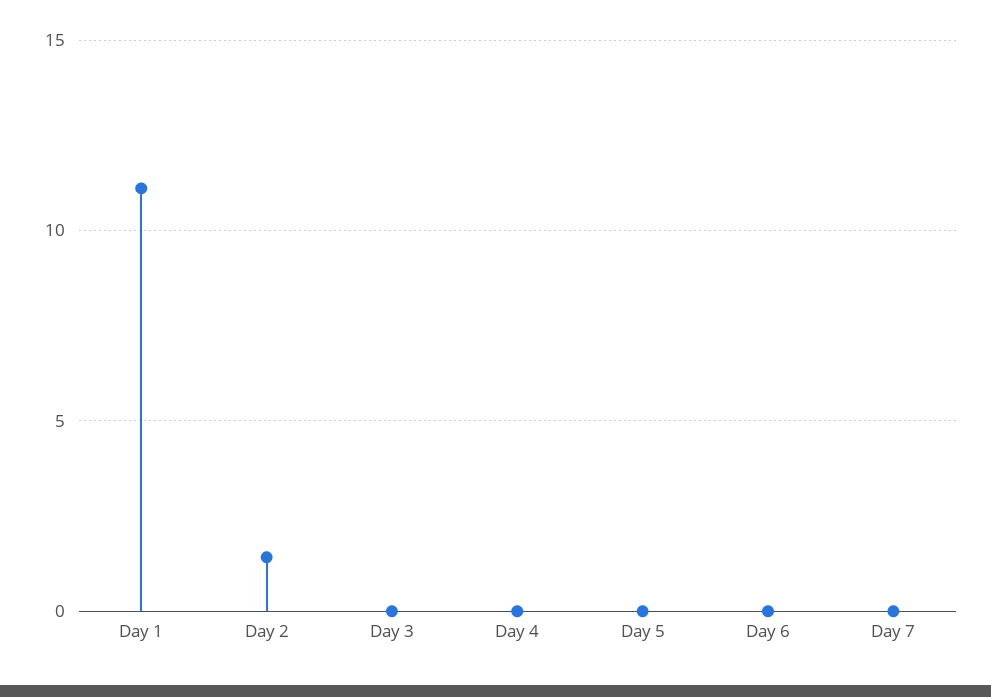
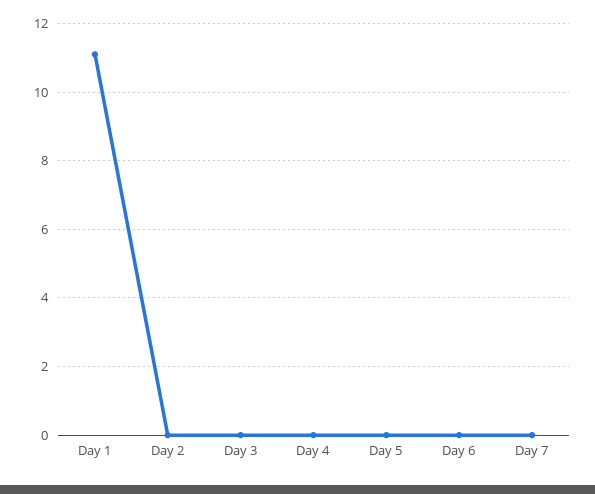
Day 2: 1.5 -> 0

